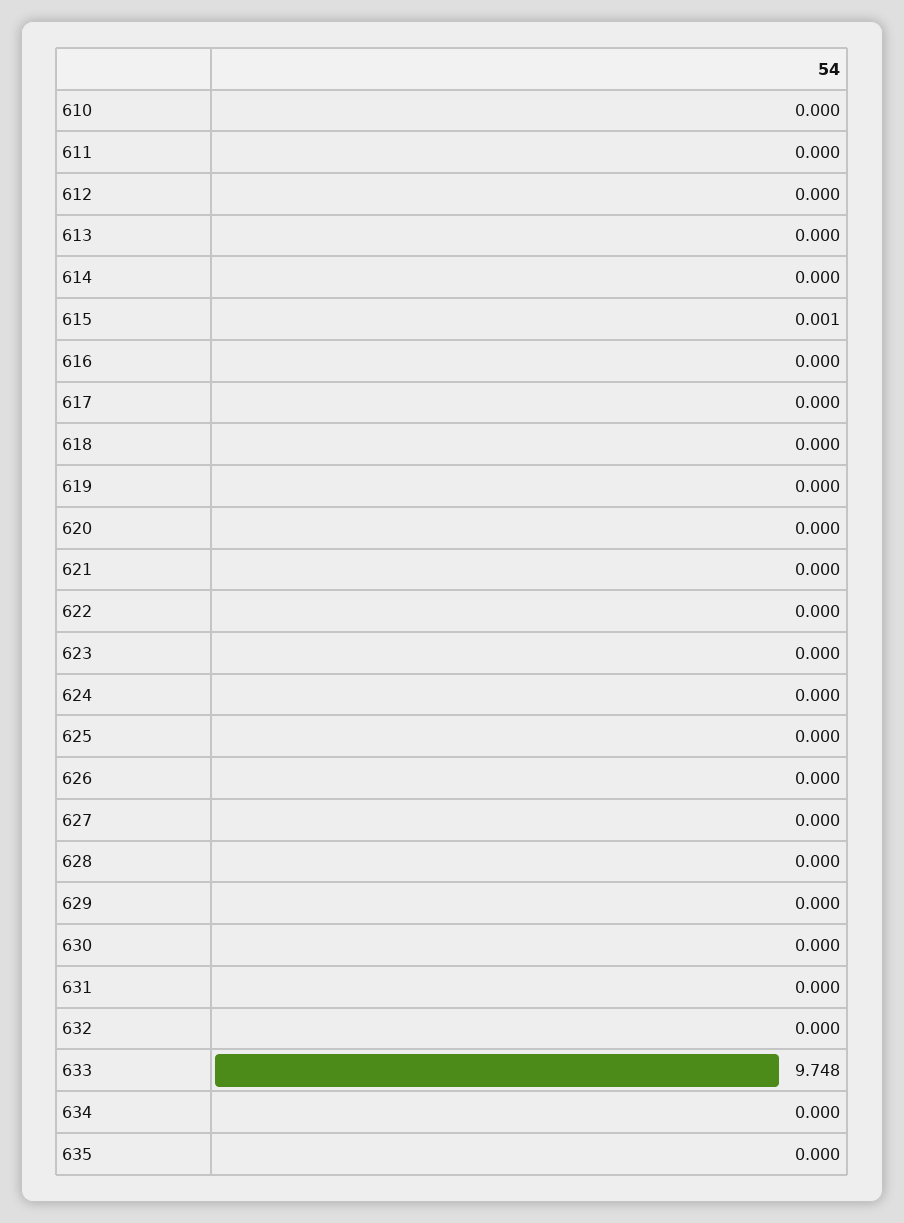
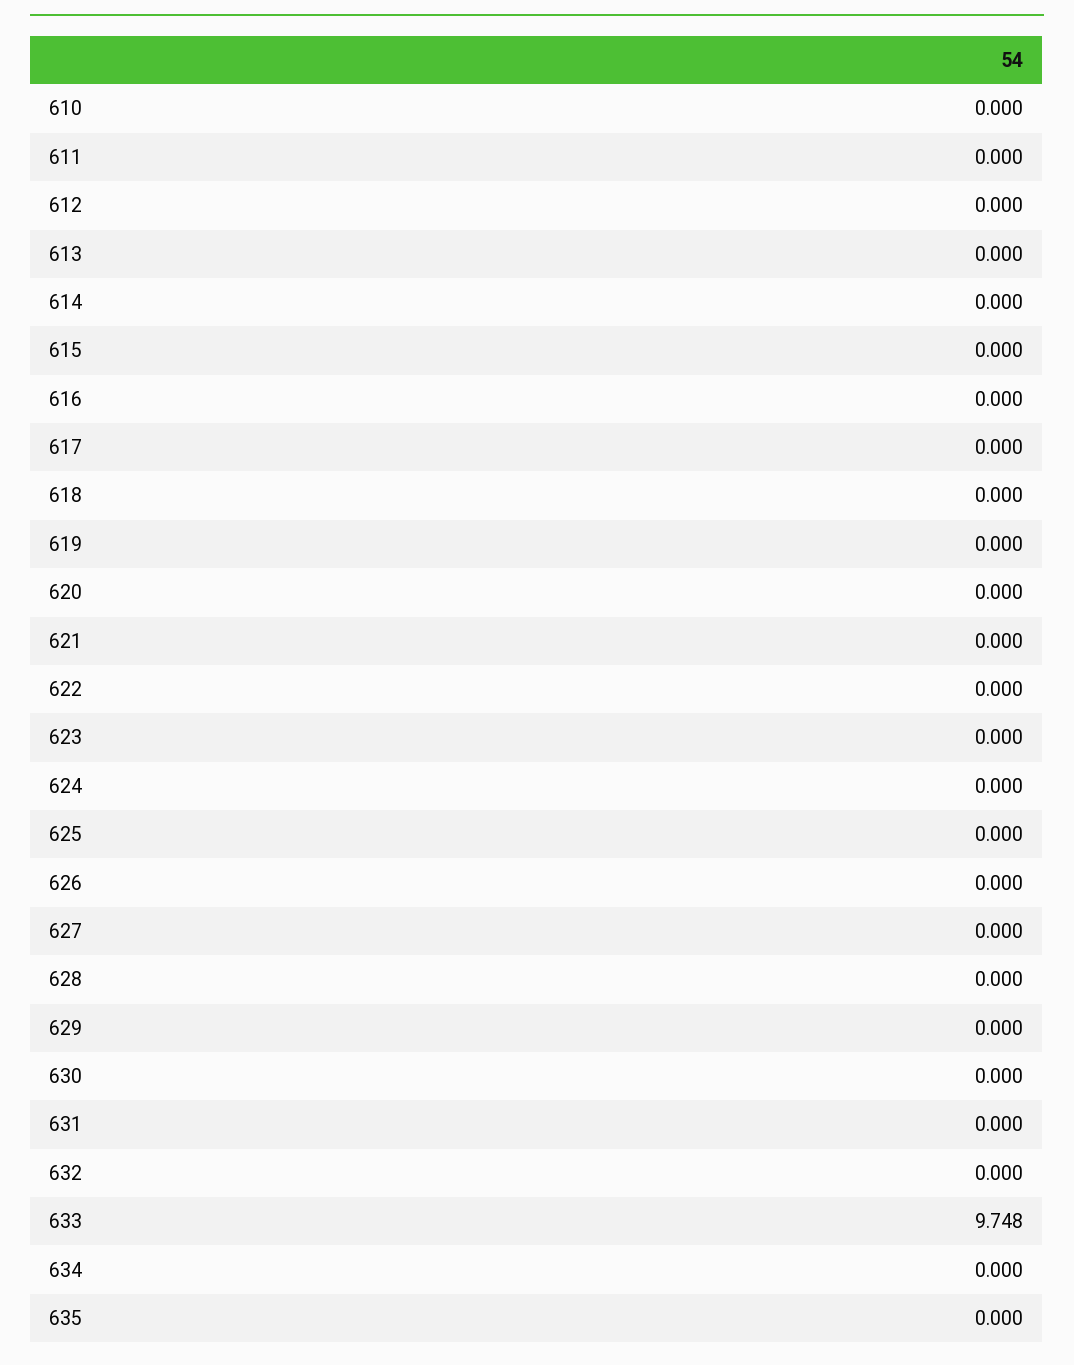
615: 0.001 -> 0

